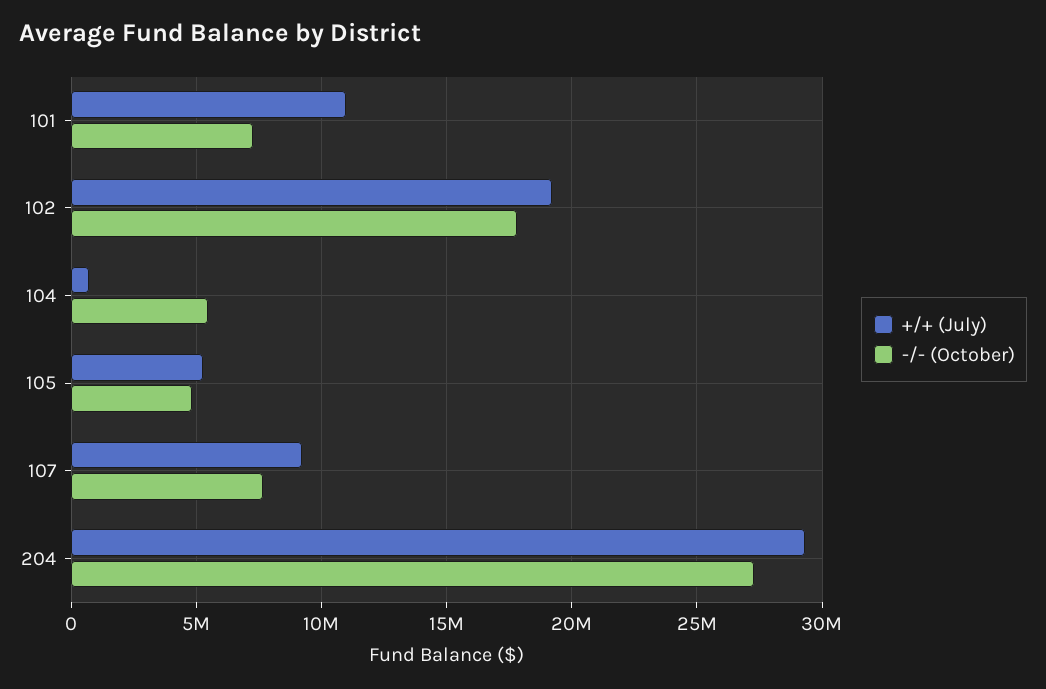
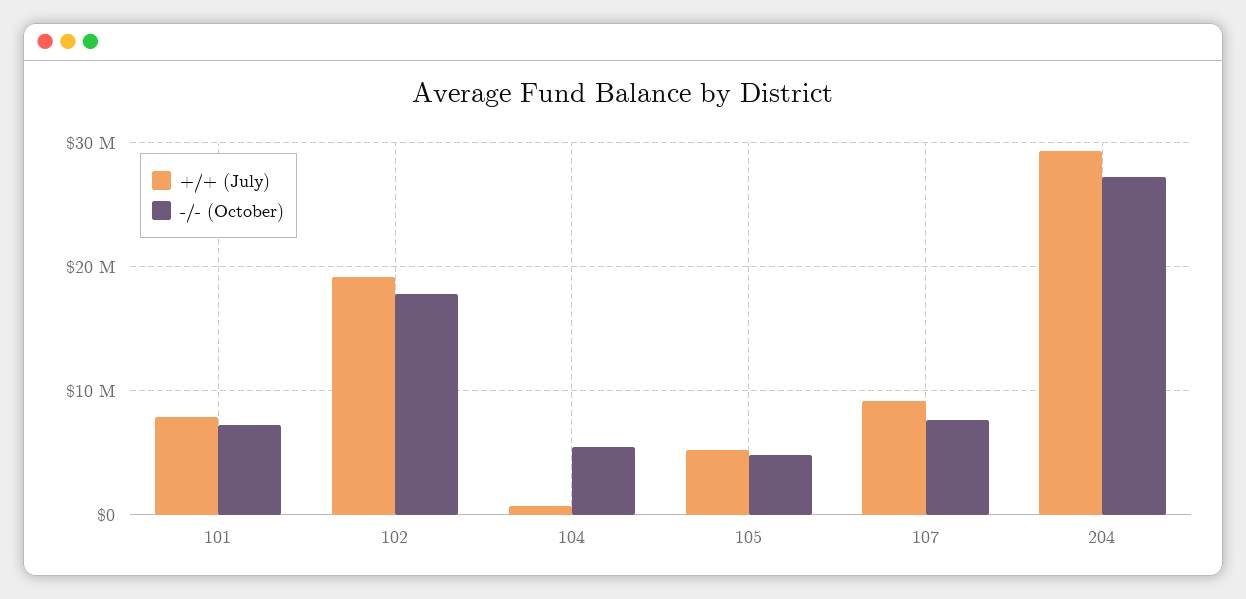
+/+ (July), 101: 11000000 -> 8000000

